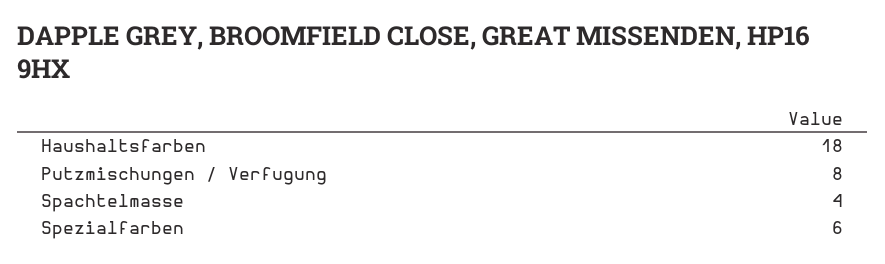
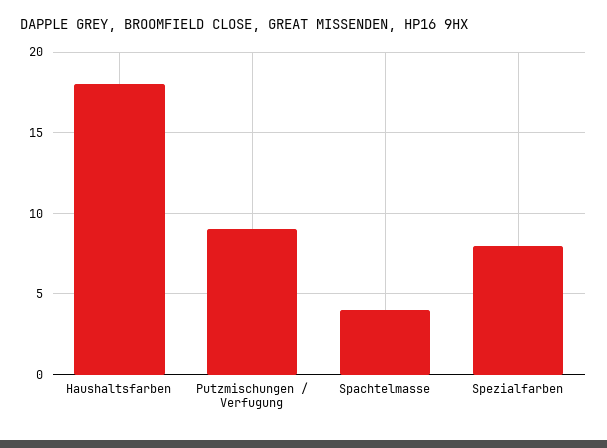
Putzmischungen / Verfugung: 8 -> 9
Spezialfarben: 6 -> 8

